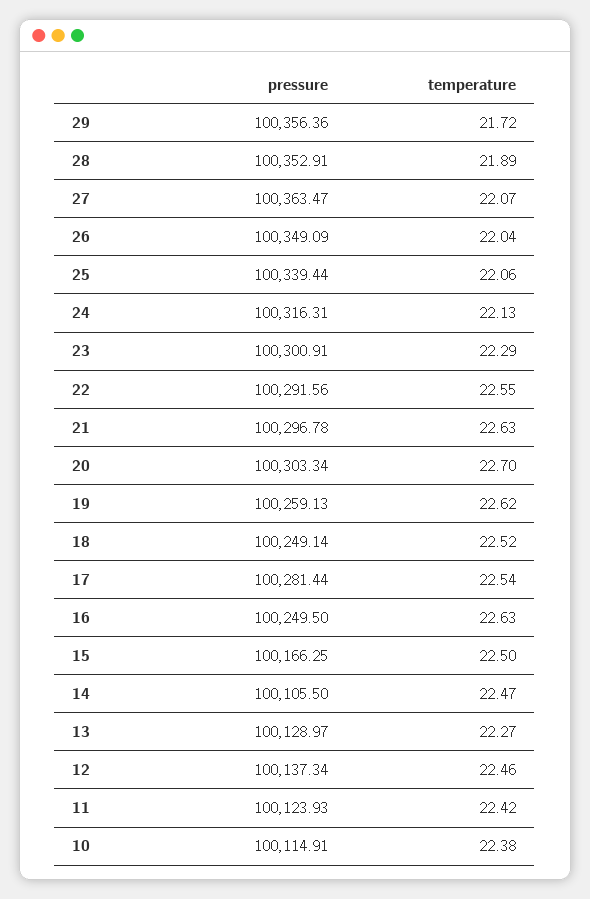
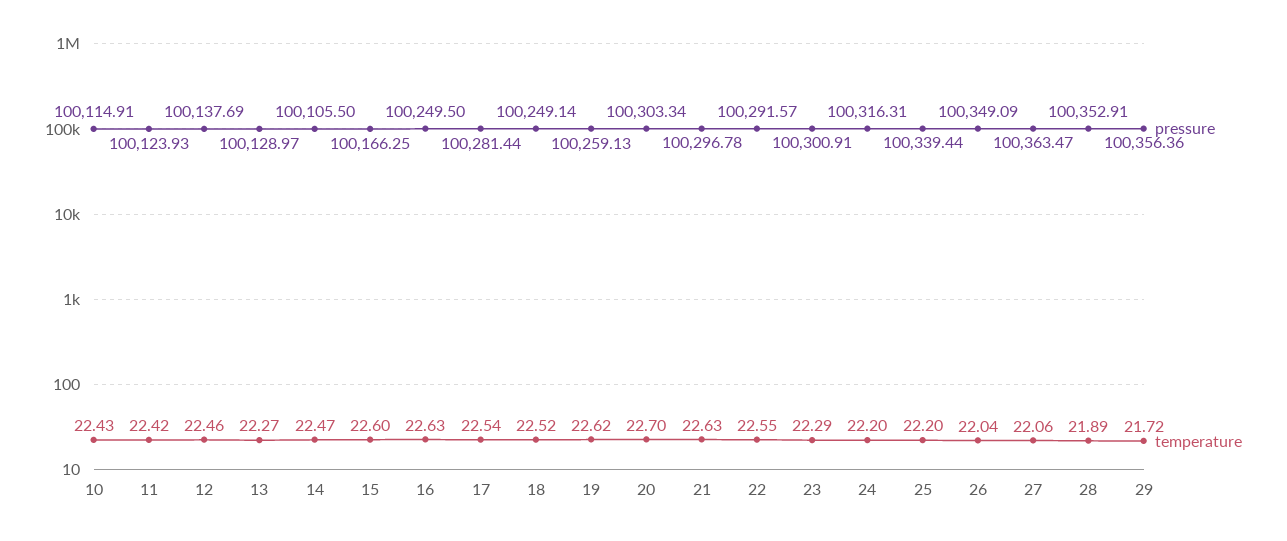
temperature, 27: 22.07 -> 22.06
temperature, 25: 22.06 -> 22.2
temperature, 24: 22.13 -> 22.2
pressure, 22: 100291.56 -> 100291.57
temperature, 15: 22.5 -> 22.6
pressure, 12: 100137.34 -> 100137.69
temperature, 10: 22.38 -> 22.43

